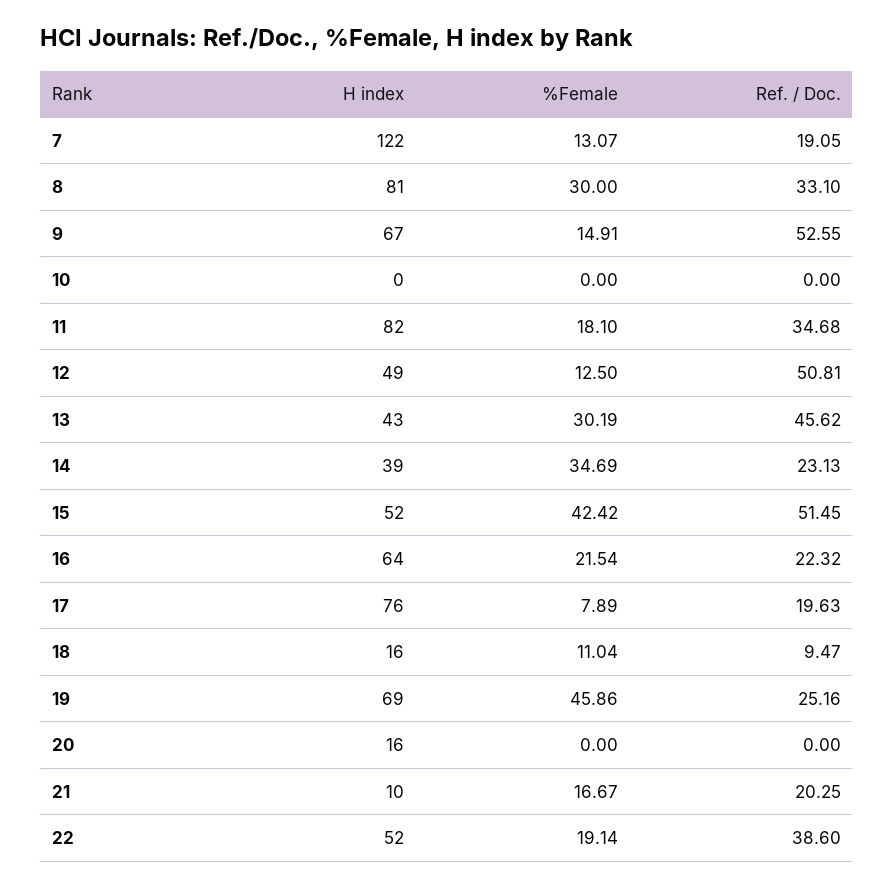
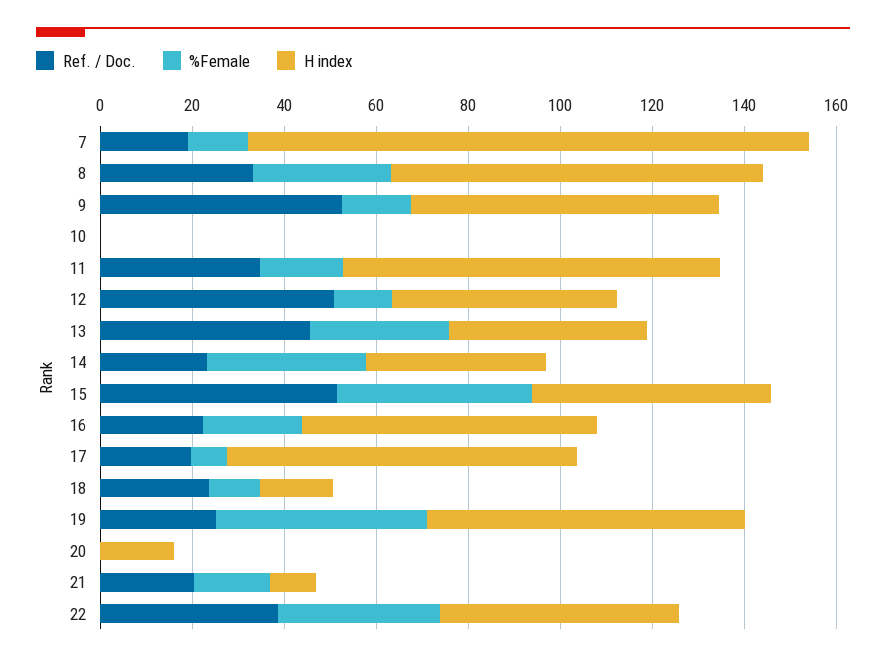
Ref. / Doc., 18: 9.47 -> 25
%Female, 22: 19.14 -> 35

